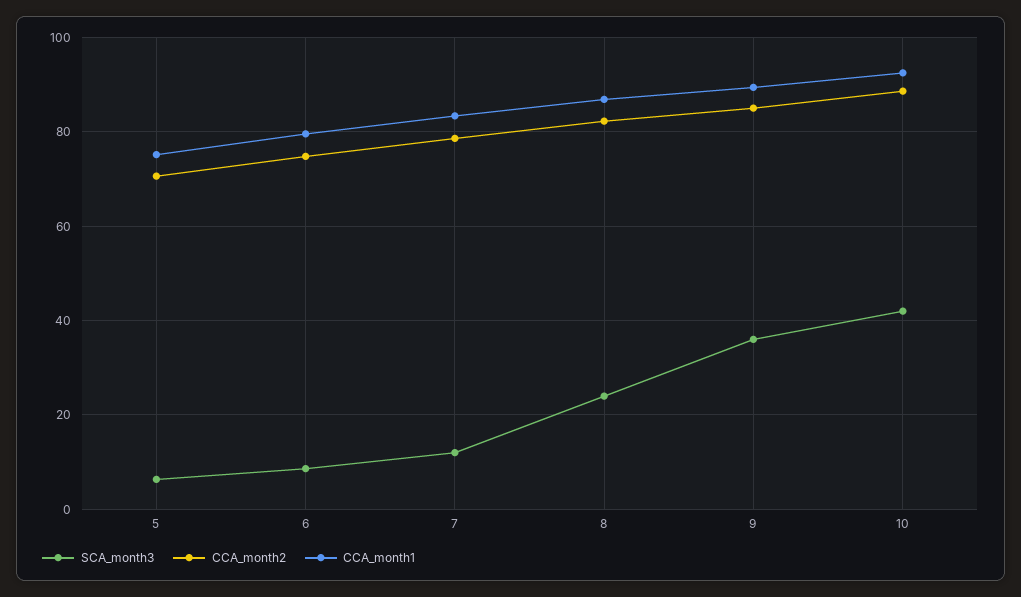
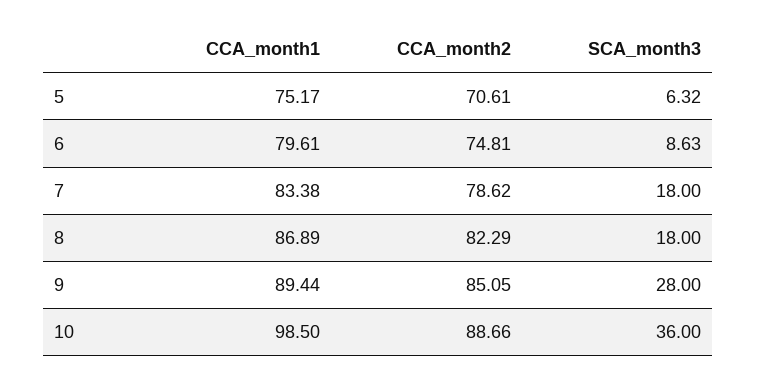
SCA_month3, 7: 12 -> 18
SCA_month3, 8: 24 -> 18
SCA_month3, 9: 36 -> 28
SCA_month3, 10: 42 -> 36
CCA_month1, 10: 92 -> 98.5

